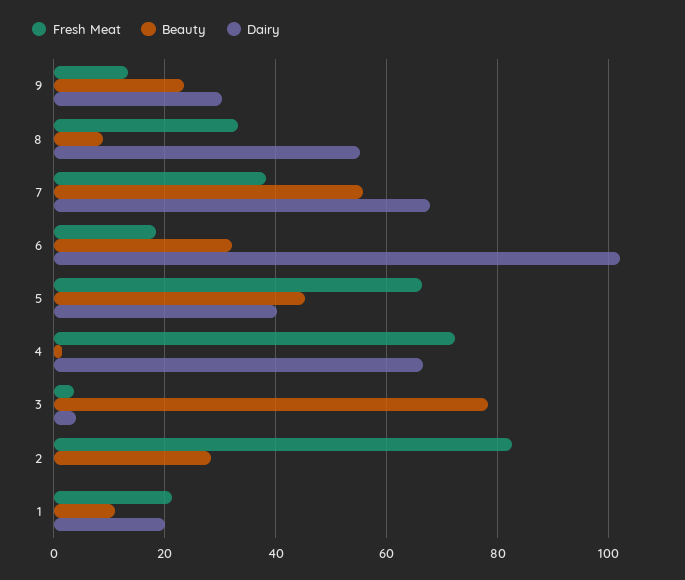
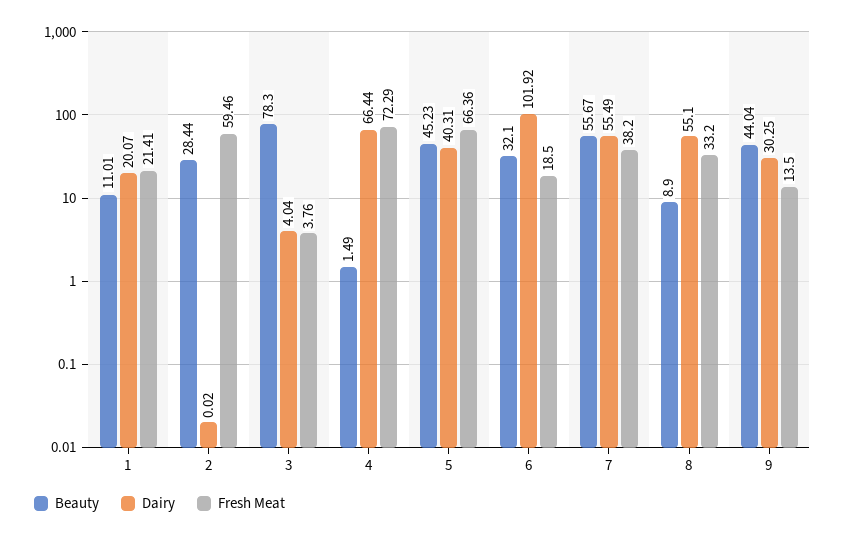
Beauty, 9: 24 -> 44.04
Dairy, 7: 68 -> 55.49
Fresh Meat, 2: 82 -> 59.46

